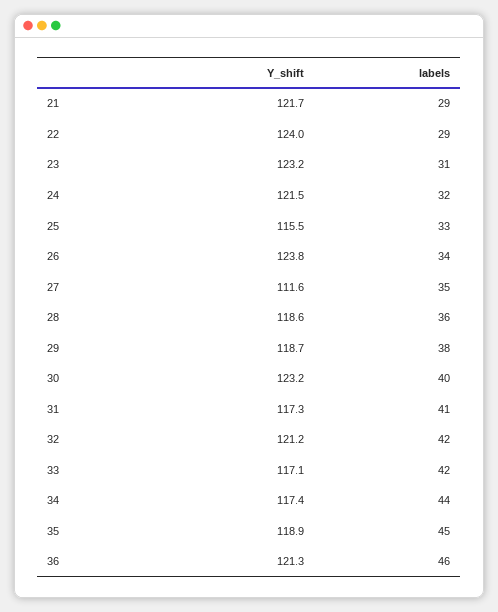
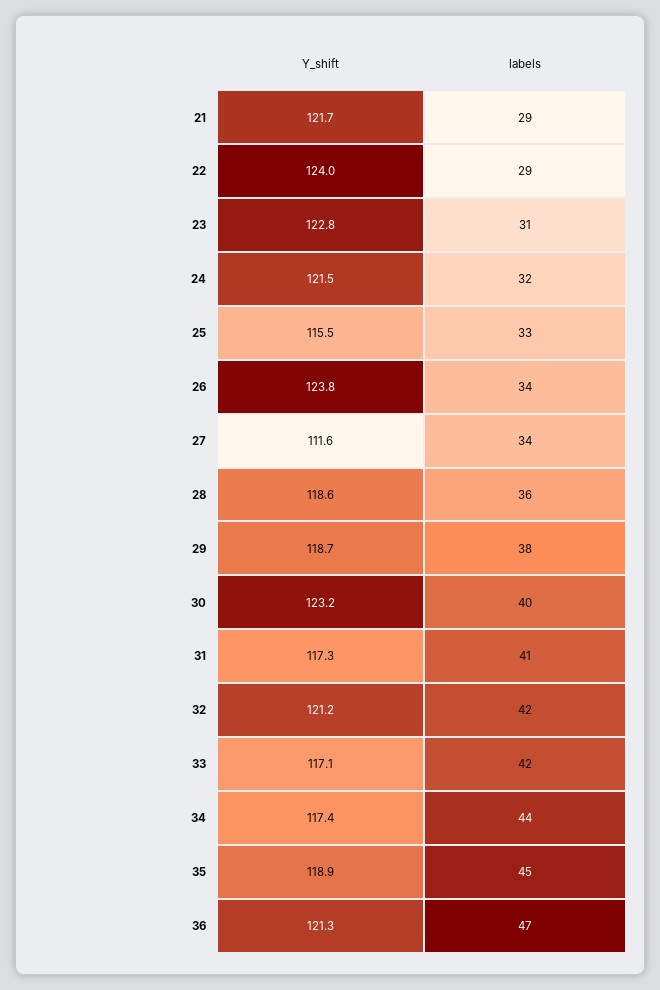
Y_shift, 23: 123.2 -> 122.8
labels, 27: 35 -> 34
labels, 36: 46 -> 47

